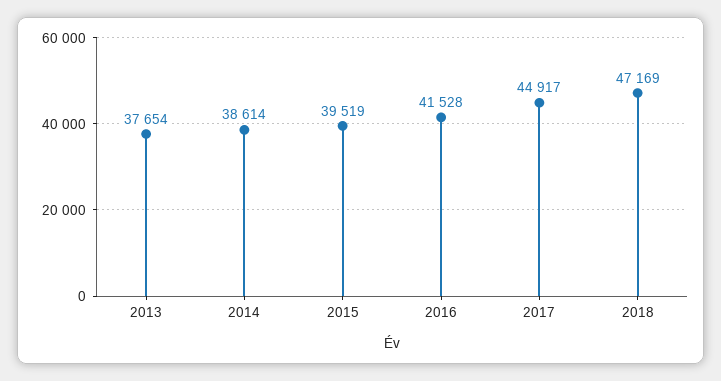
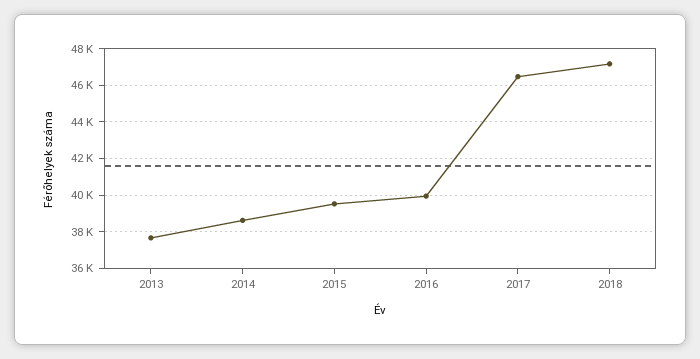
2016: 41528 -> 40000
2017: 44917 -> 46500

